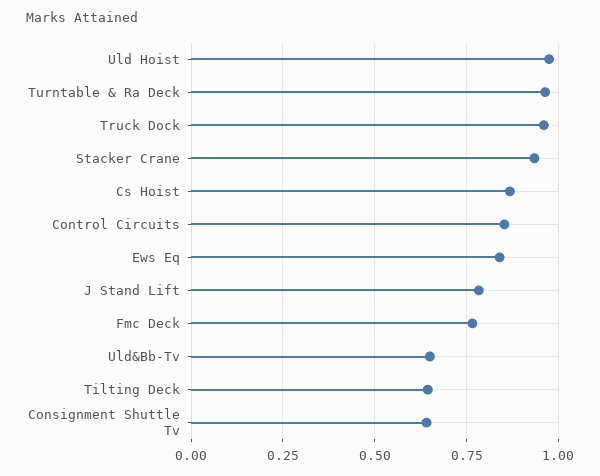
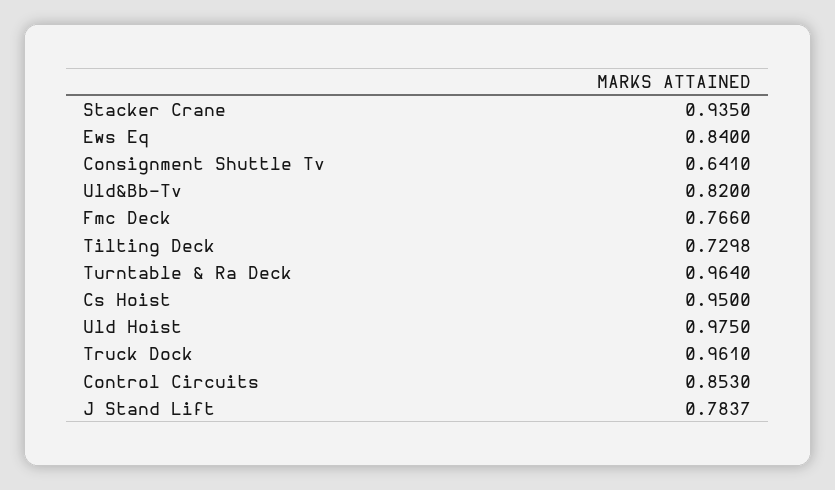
Cs Hoist: 0.875 -> 0.95
Uld&Bb-Tv: 0.65 -> 0.82
Tilting Deck: 0.65 -> 0.7298

